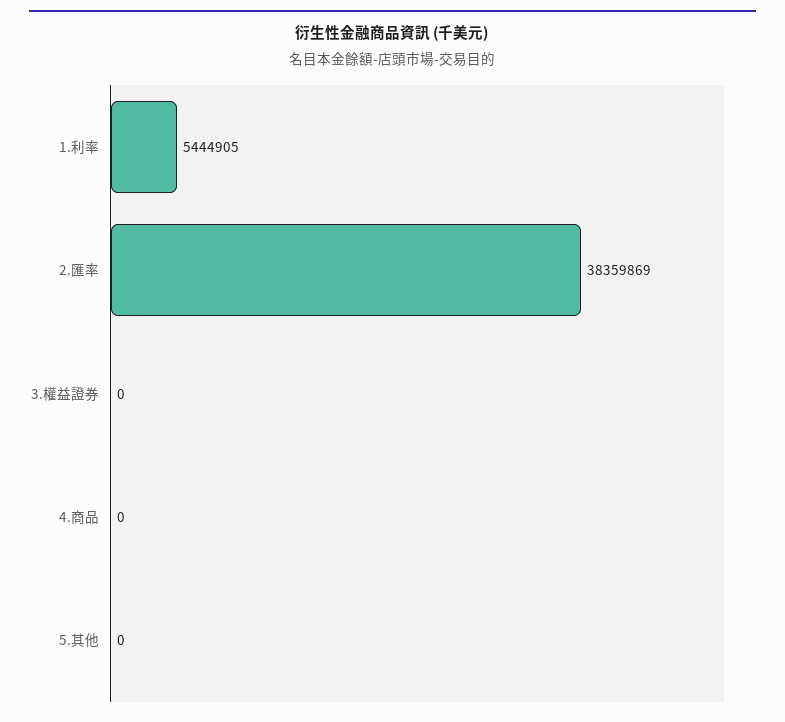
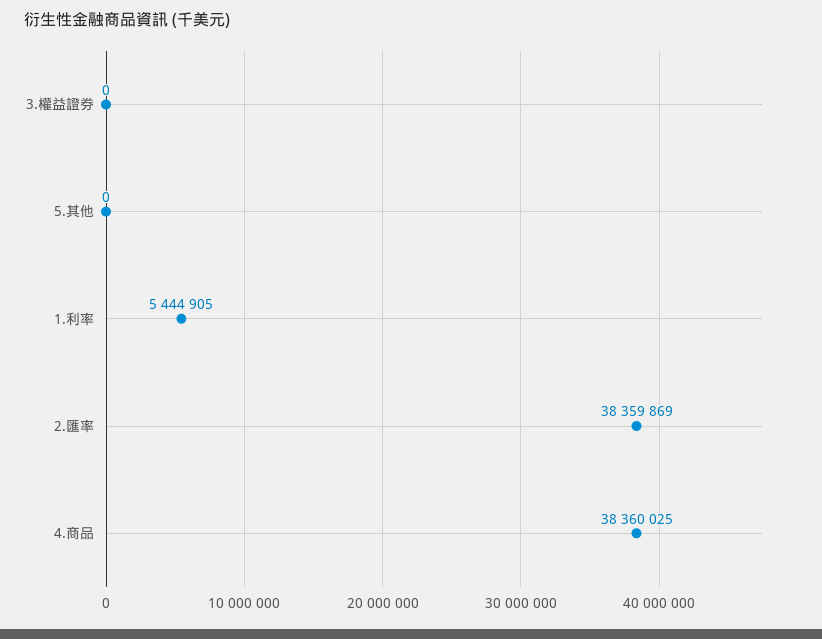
4.商品: 0 -> 38360025

